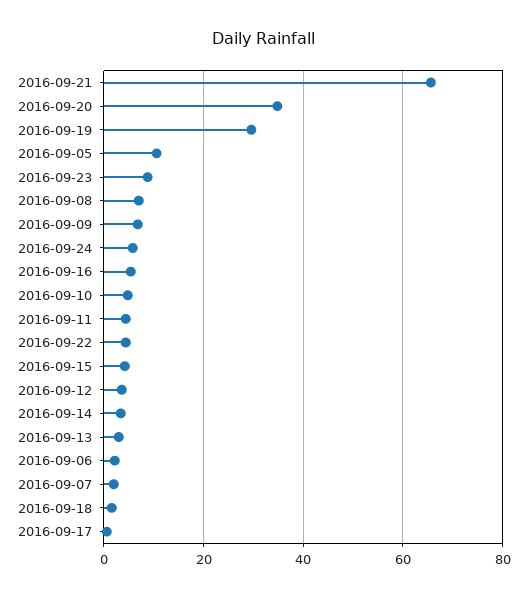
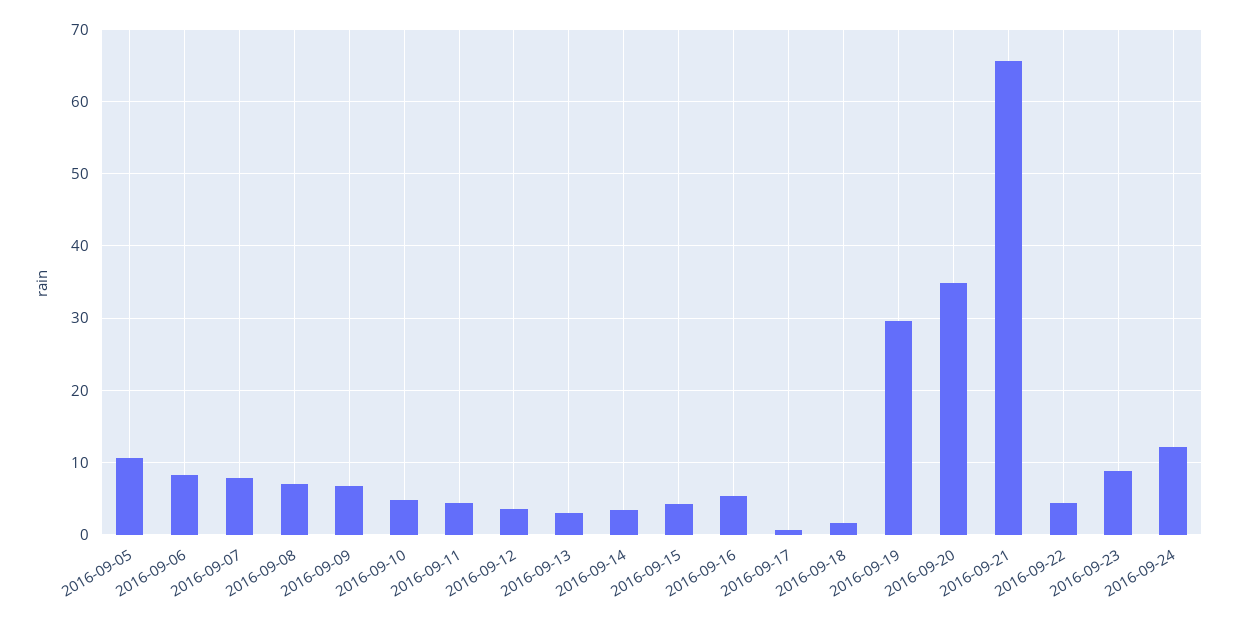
2016-09-24: 6 -> 12
2016-09-06: 2 -> 8
2016-09-07: 2 -> 8

